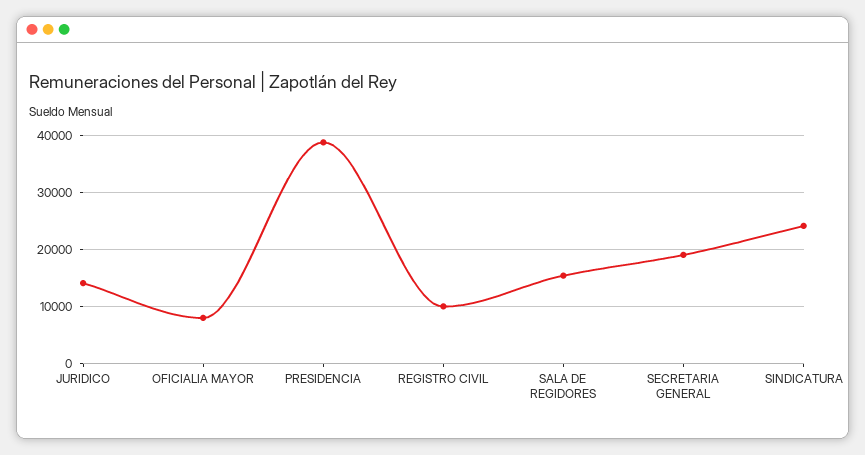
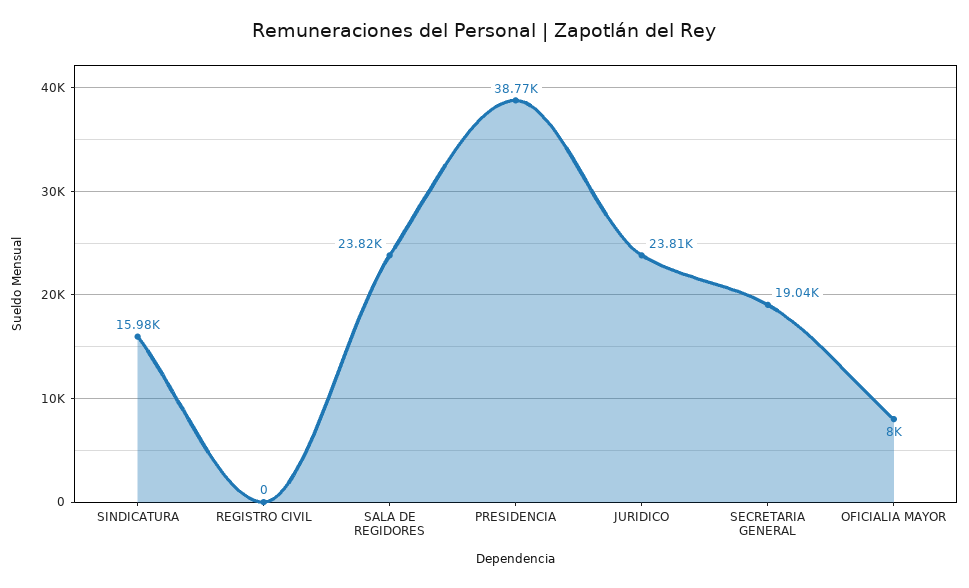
JURIDICO: 14000 -> 23810
REGISTRO CIVIL: 10000 -> 0
SALA DE REGIDORES: 16000 -> 23820
SINDICATURA: 24000 -> 15980

